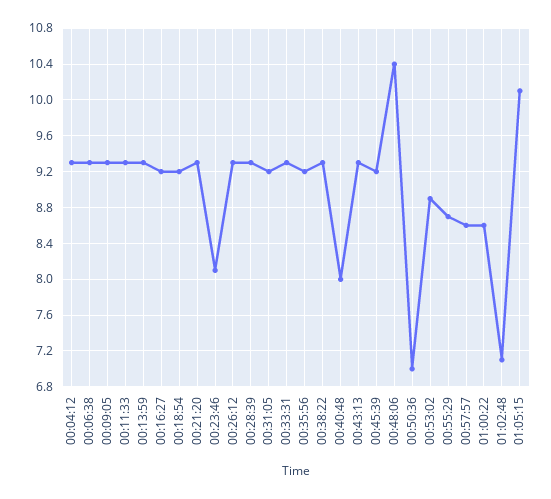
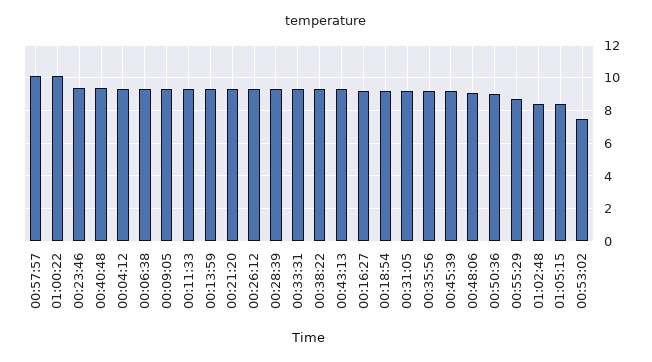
00:23:46: 8.1 -> 9.5
00:40:48: 8 -> 9.5
00:48:06: 10.4 -> 9
00:50:36: 7 -> 9
00:53:02: 8.9 -> 7.5
00:57:57: 8.6 -> 10
01:00:22: 8.6 -> 10
01:02:48: 7.1 -> 8.5
01:05:15: 10.1 -> 8.5

